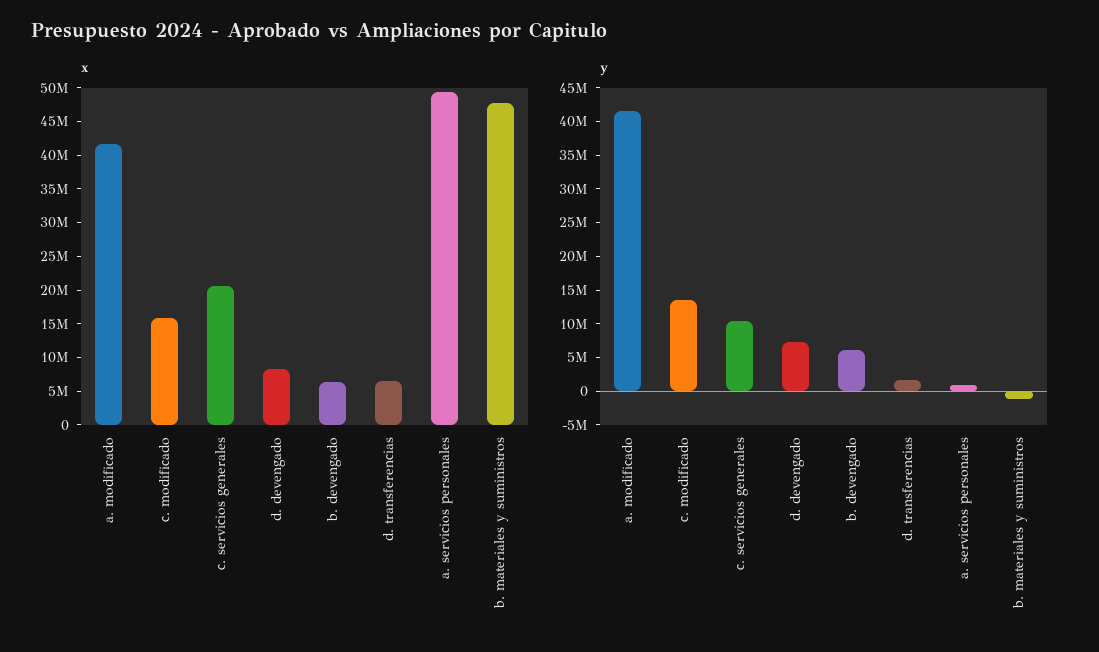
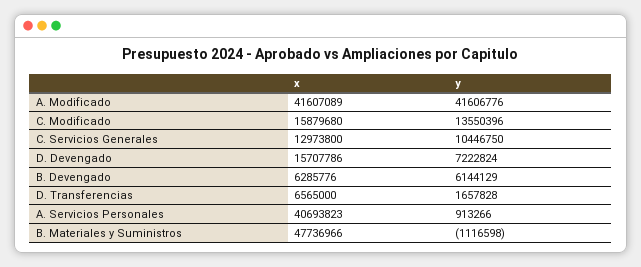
x, c. servicios generales: 20000000 -> 12973800
x, d. devengado: 7500000 -> 15707786
x, a. servicios personales: 50000000 -> 40693823

